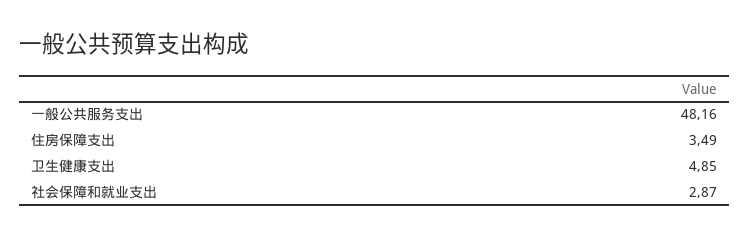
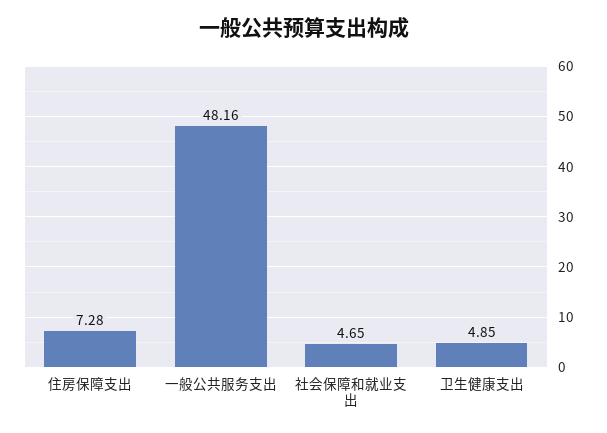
住房保障支出: 3.49 -> 7.28
社会保障和就业支出: 2.87 -> 4.65

